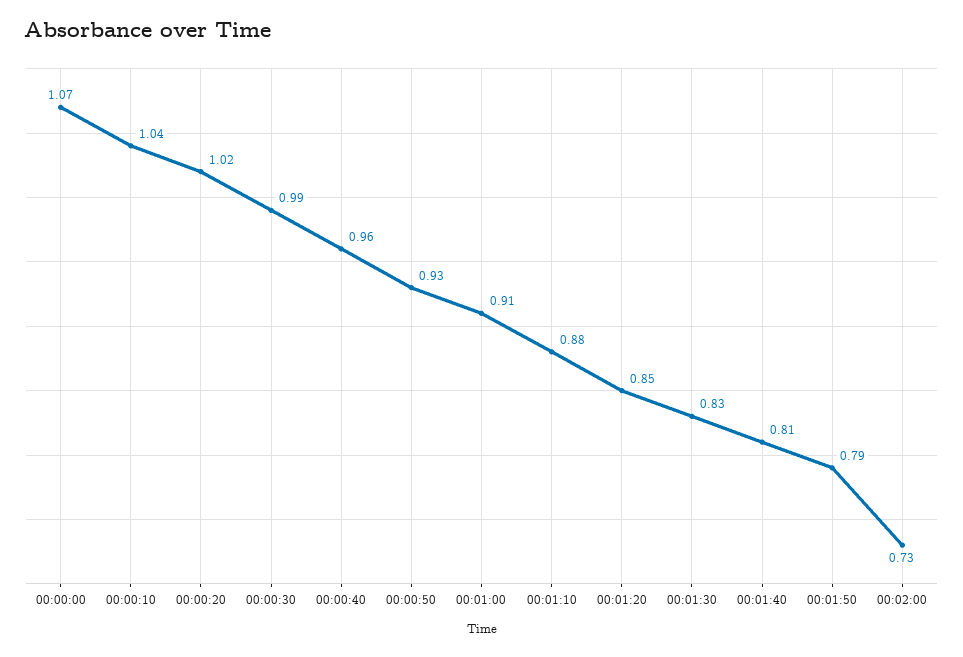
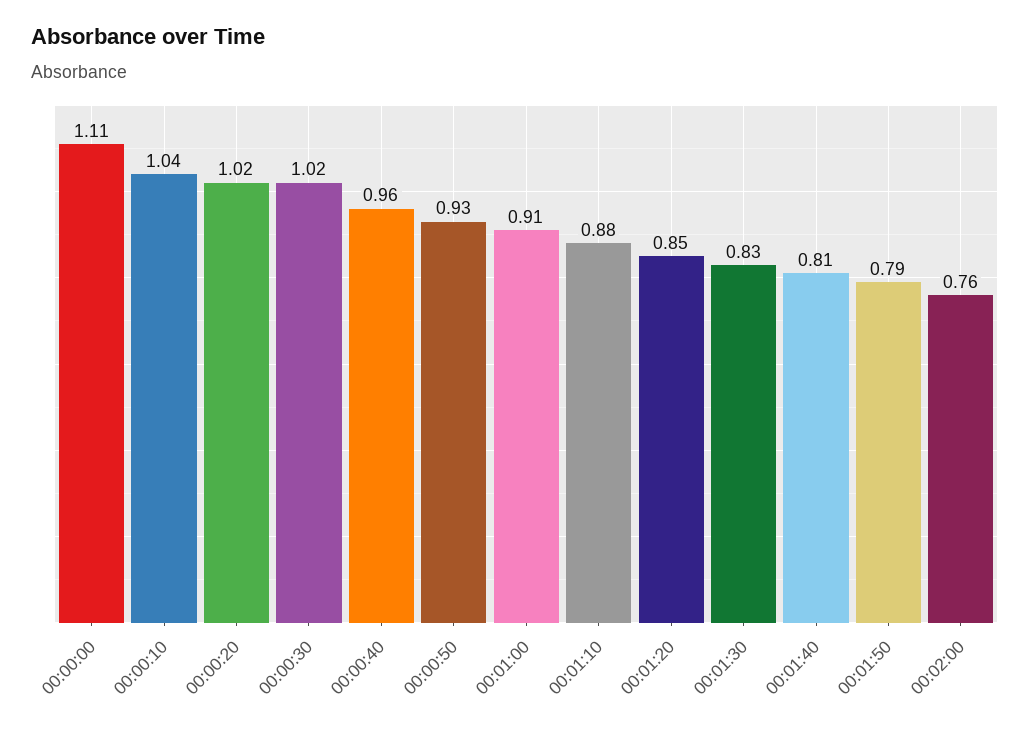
00:00:00: 1.07 -> 1.11
00:00:30: 0.99 -> 1.02
00:02:00: 0.73 -> 0.76

